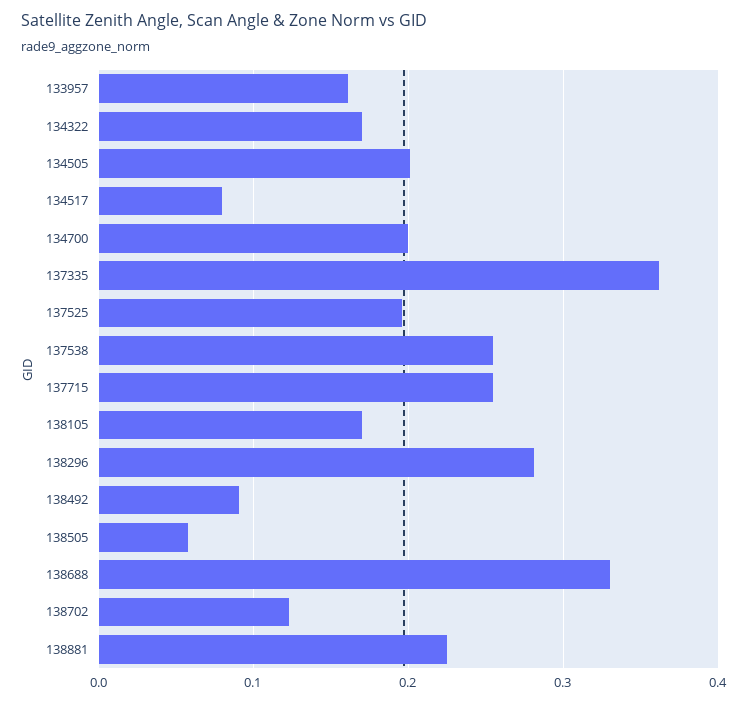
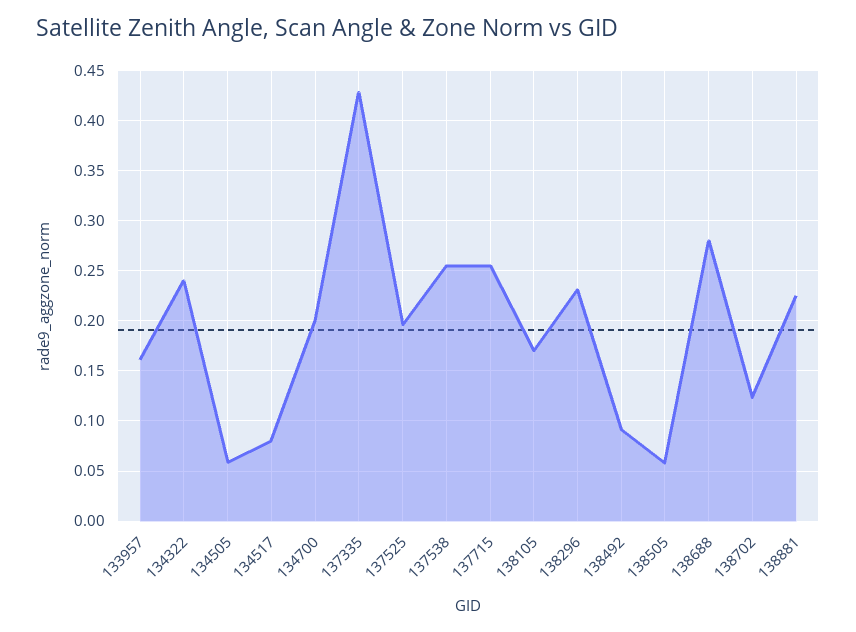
134322: 0.17 -> 0.24
134505: 0.2 -> 0.06
137335: 0.36 -> 0.43
138296: 0.28 -> 0.23
138688: 0.33 -> 0.28

